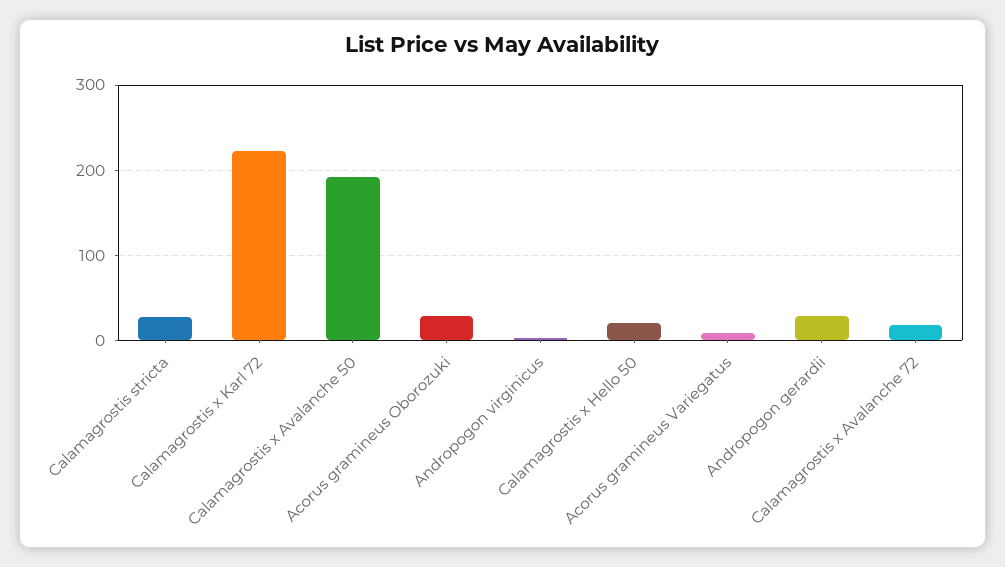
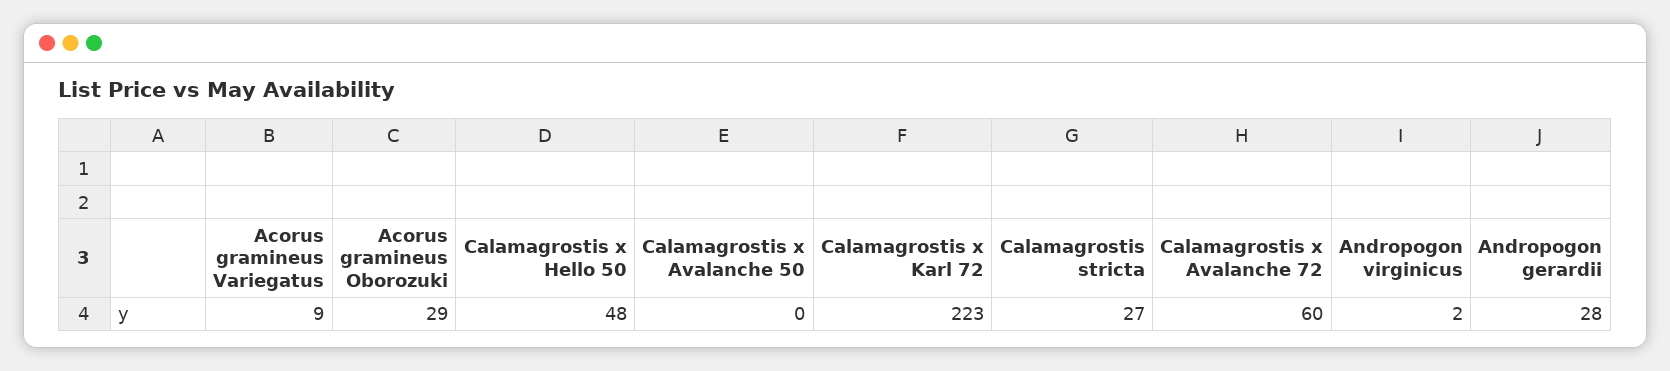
Calamagrostis x Avalanche 50: 190 -> 0
Calamagrostis x Hello 50: 20 -> 48
Calamagrostis x Avalanche 72: 20 -> 60

